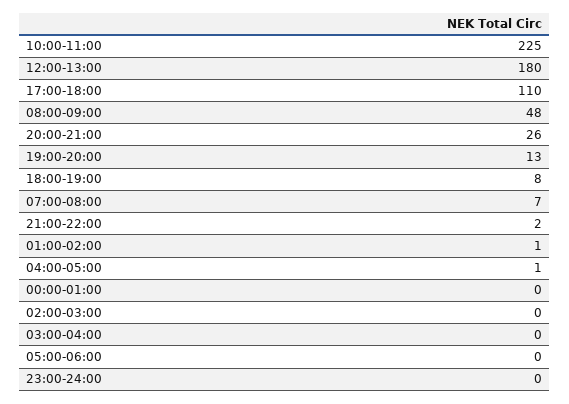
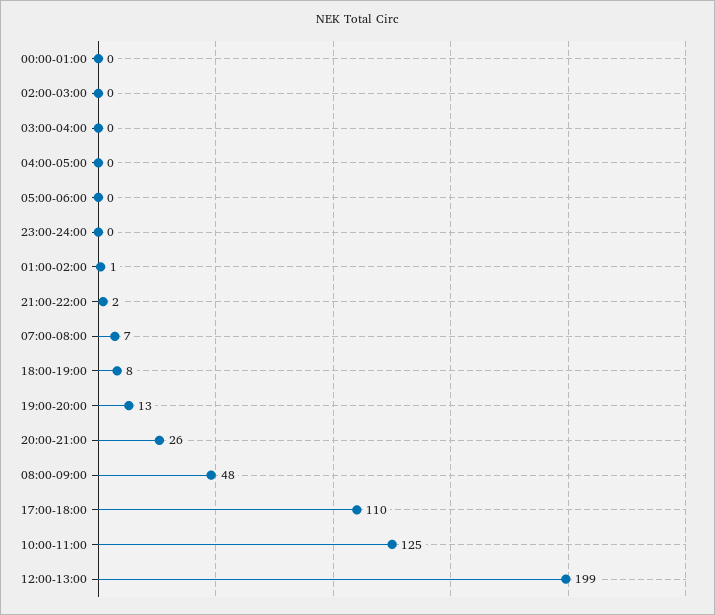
10:00-11:00: 225 -> 125
12:00-13:00: 180 -> 199
04:00-05:00: 1 -> 0

